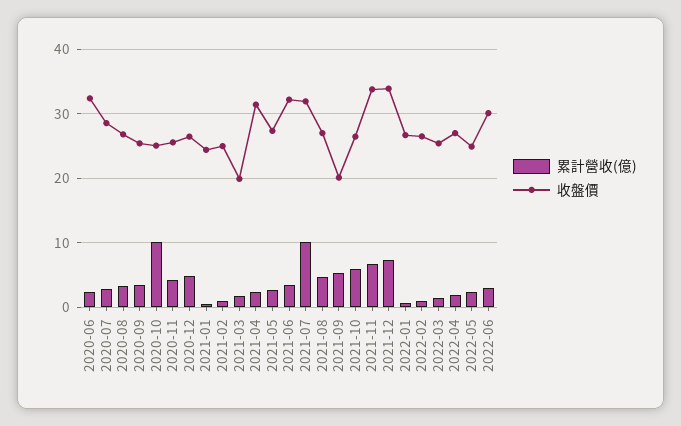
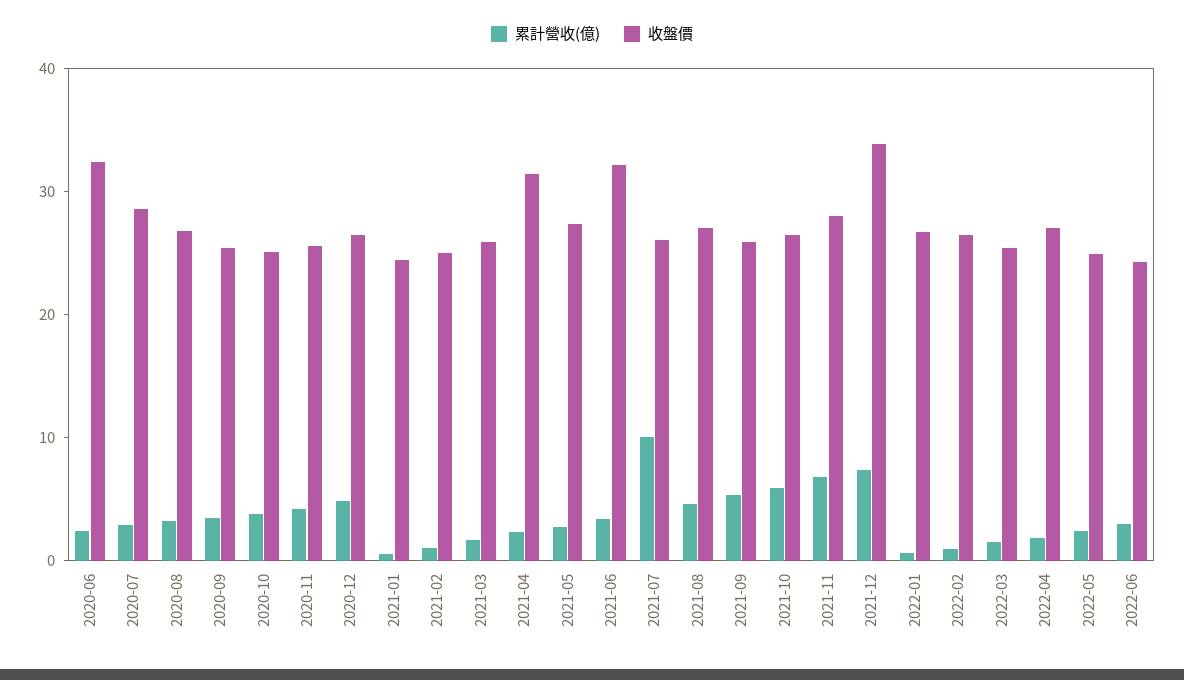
累計營收(億), 2020-10: 10 -> 4
收盤價, 2021-03: 20 -> 26
收盤價, 2021-07: 32 -> 26
收盤價, 2021-09: 20 -> 26
收盤價, 2021-11: 34 -> 28
收盤價, 2022-06: 30 -> 24

